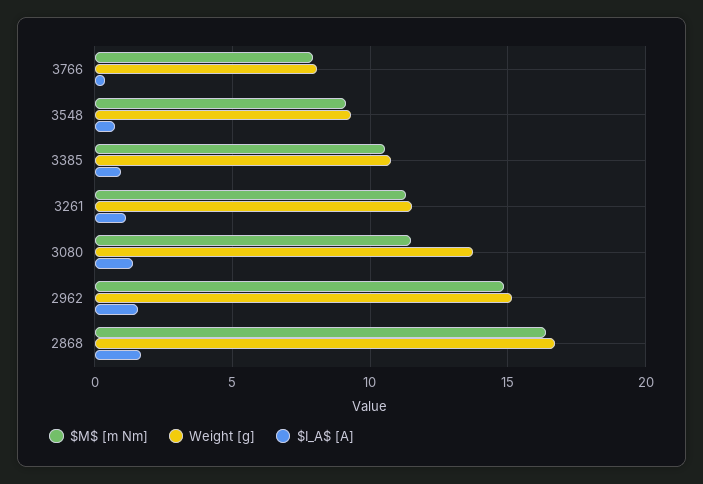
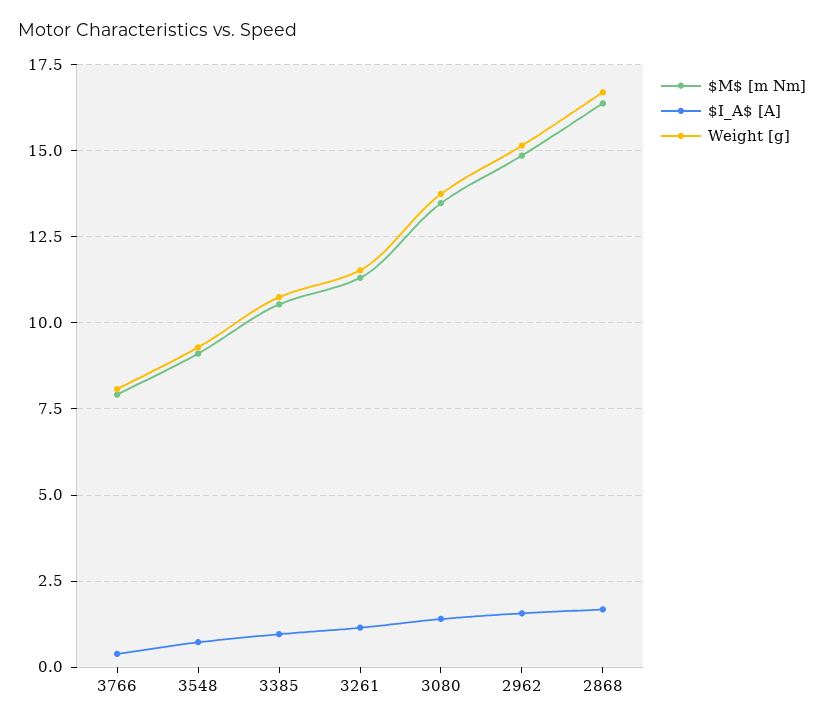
$M$ [m Nm], 3080: 11.5 -> 13.5

